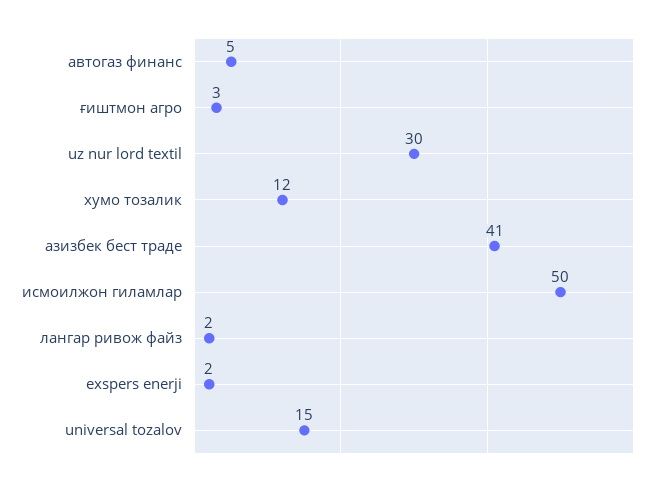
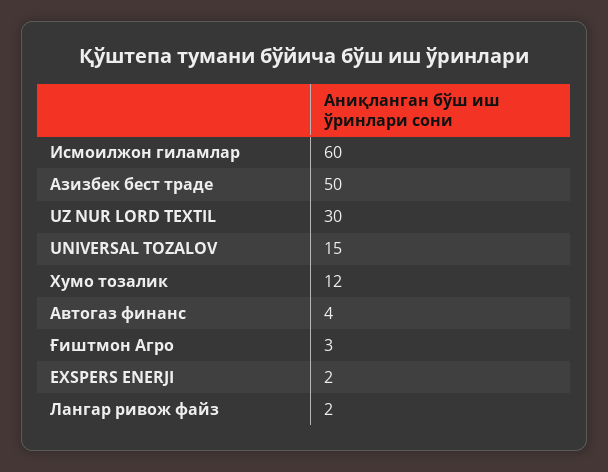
автогаз финанс: 5 -> 4
азизбек бест траде: 41 -> 50
исмоилжон гиламлар: 50 -> 60

